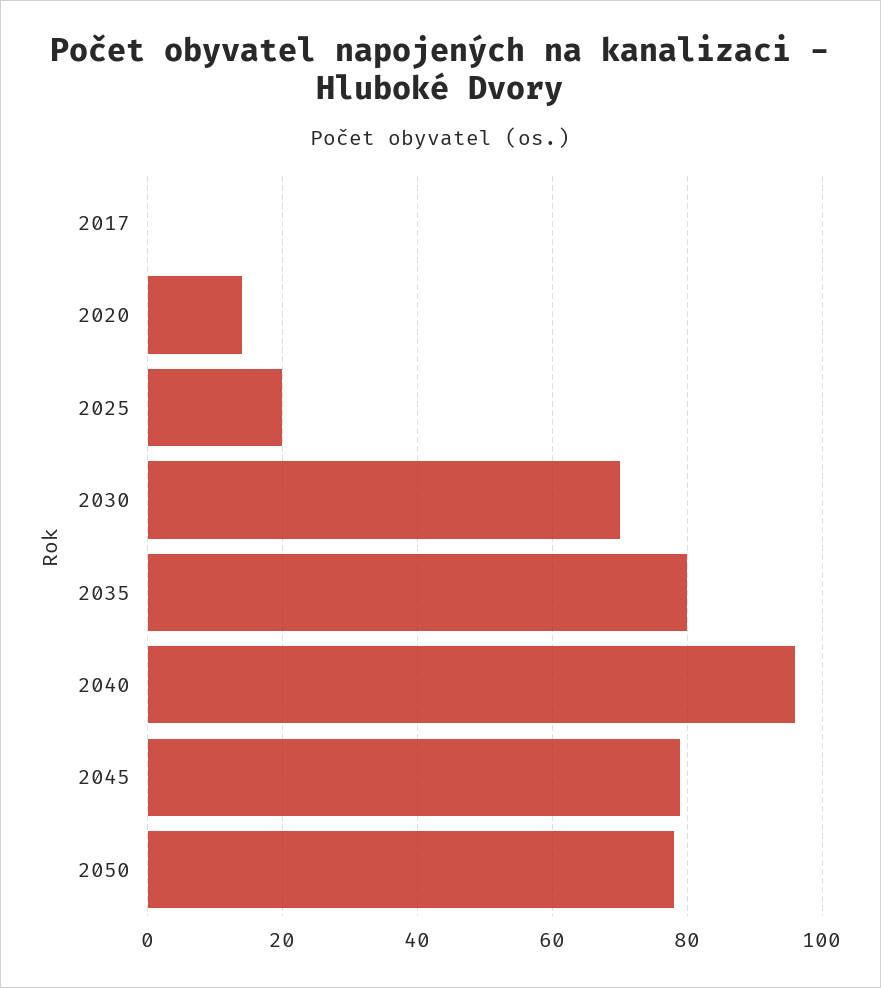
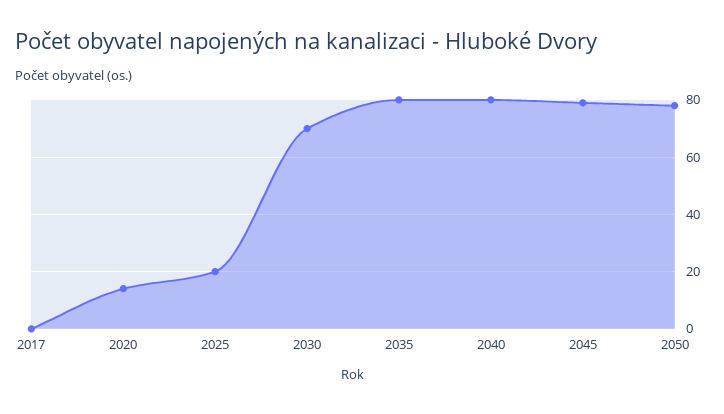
2040: 95 -> 80

